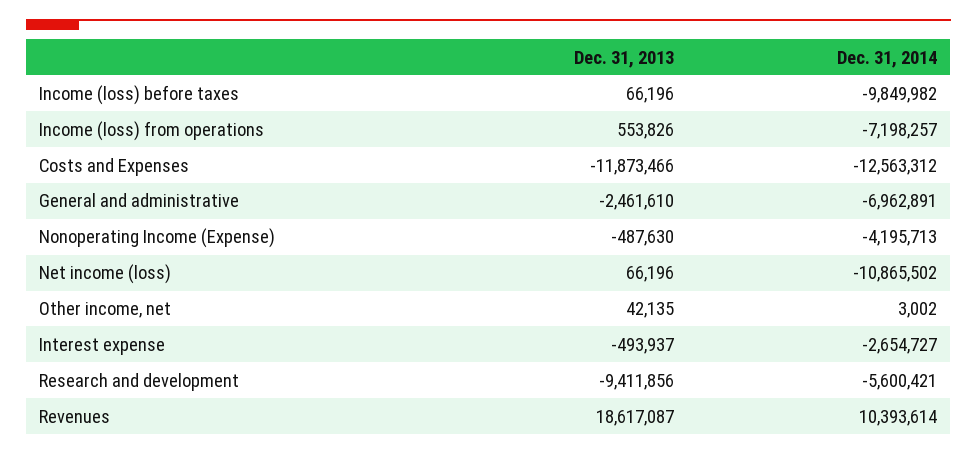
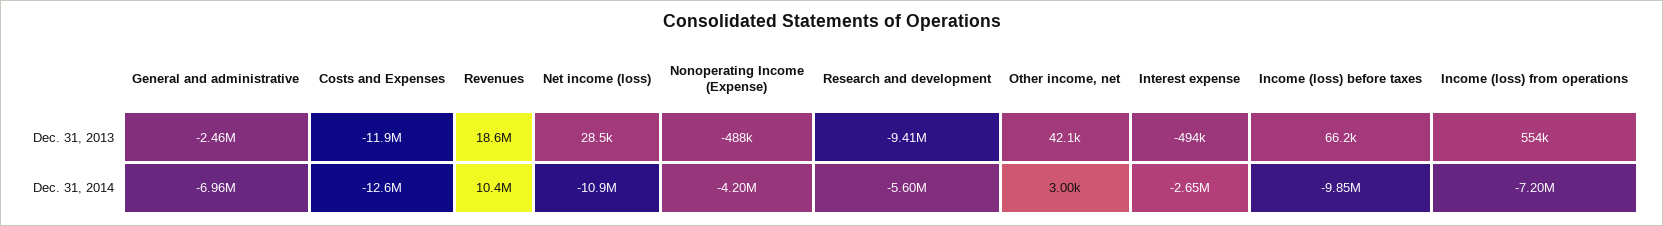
Dec. 31, 2013, Net income (loss): 66196 -> 28500

